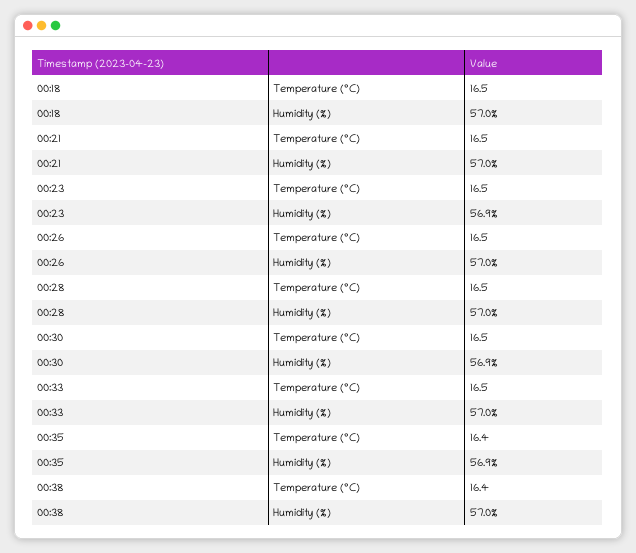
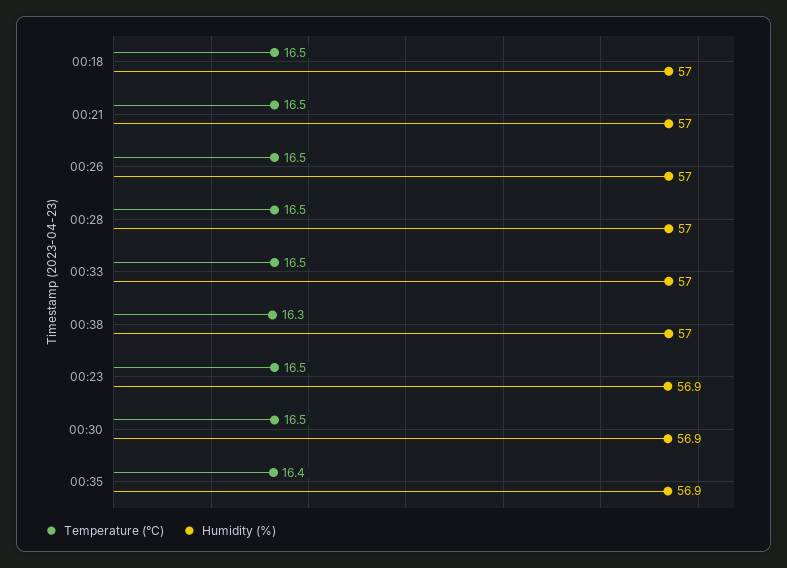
Temperature (°C), 00:38: 16.4 -> 16.3

